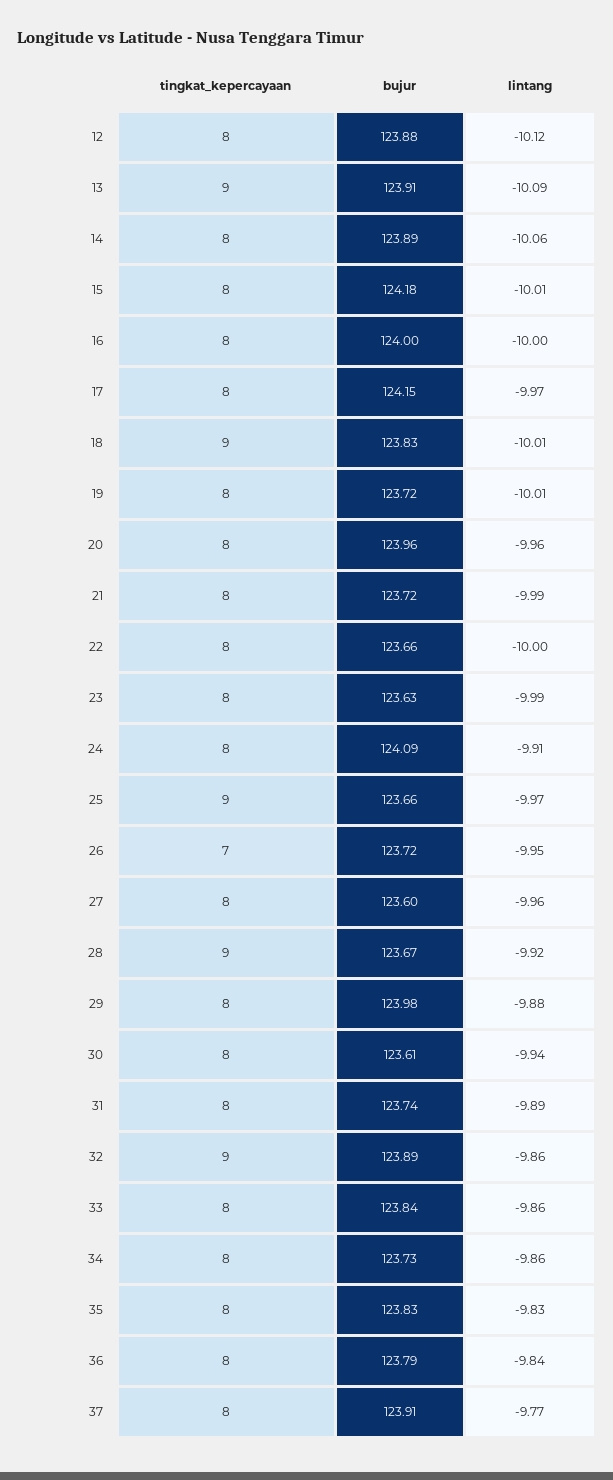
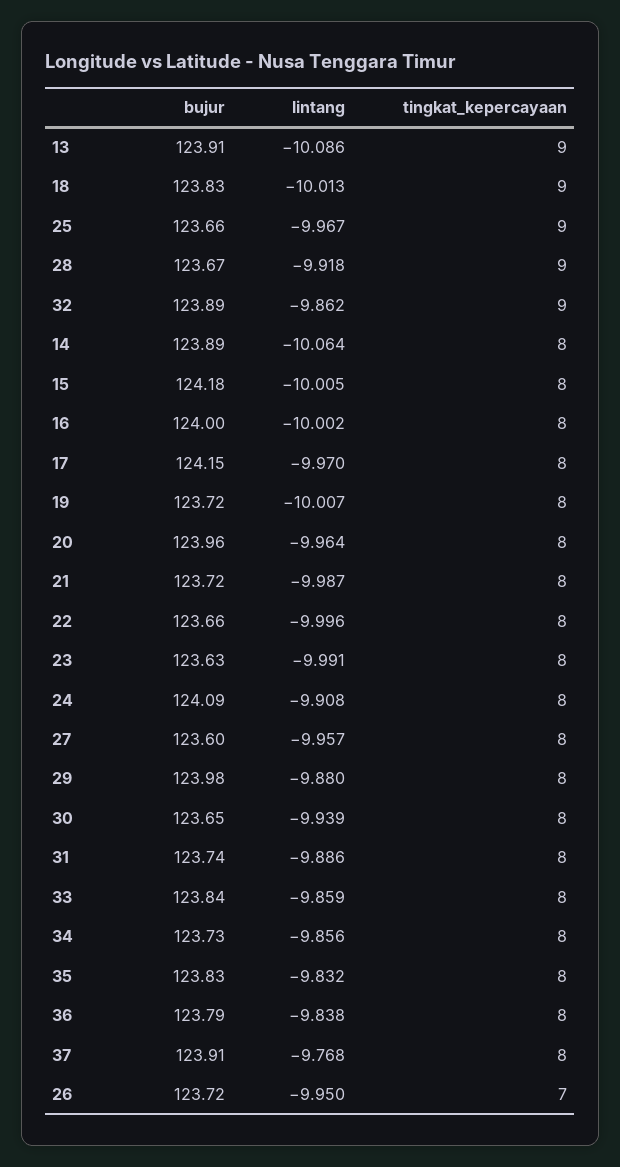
tingkat_kepercayaan, 12: 8 -> none
bujur, 12: 123.88 -> none
lintang, 12: -10.12 -> none
bujur, 30: 123.61 -> 123.65

